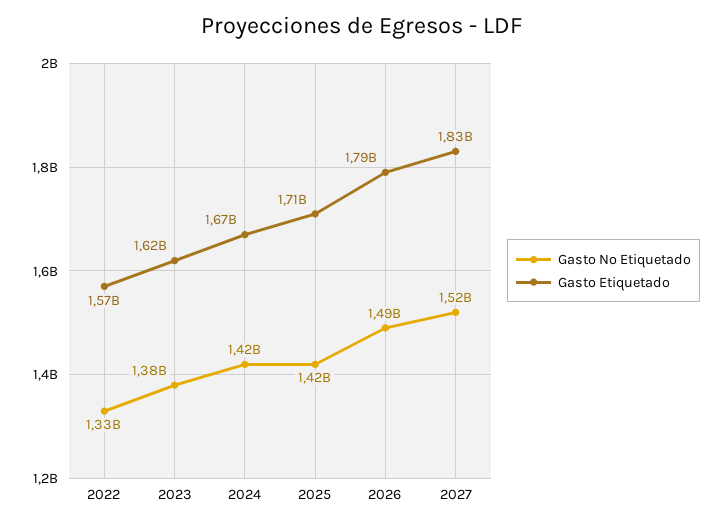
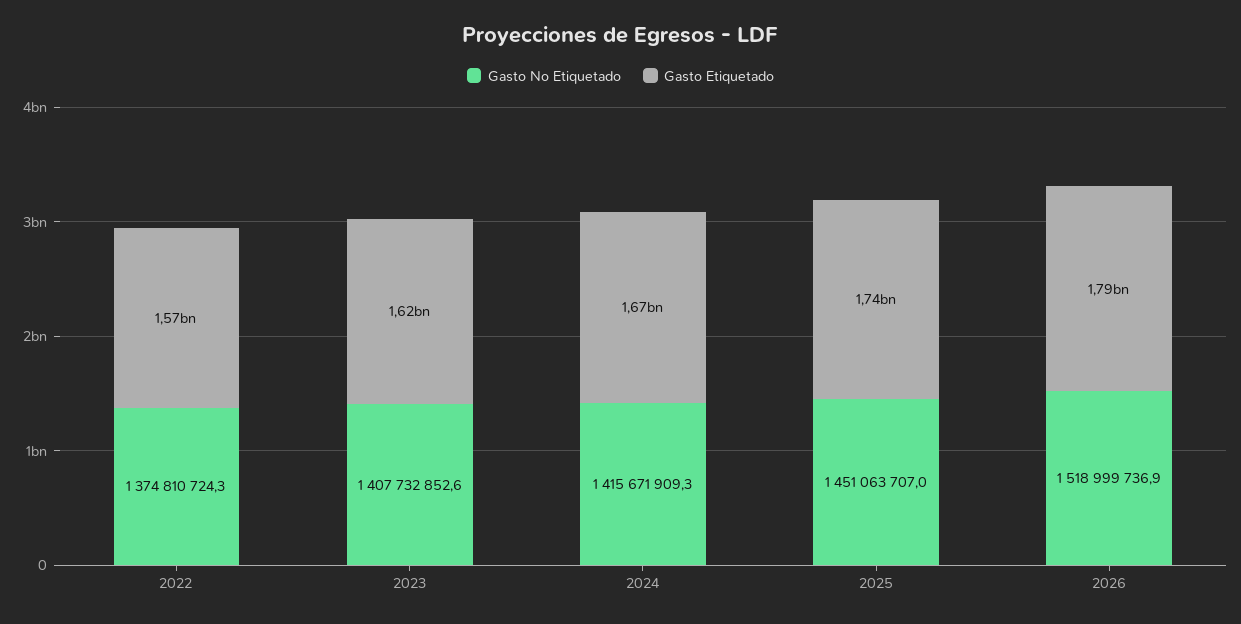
Gasto No Etiquetado, 2022: 1330000000 -> 1374810724.3
Gasto No Etiquetado, 2023: 1380000000 -> 1407732852.6
Gasto No Etiquetado, 2025: 1420000000 -> 1451063707
Gasto Etiquetado, 2025: 1710000000 -> 1740000000
Gasto No Etiquetado, 2026: 1490000000 -> 1518999736.9
Gasto No Etiquetado, 2027: 1520000000 -> none
Gasto Etiquetado, 2027: 1830000000 -> none

